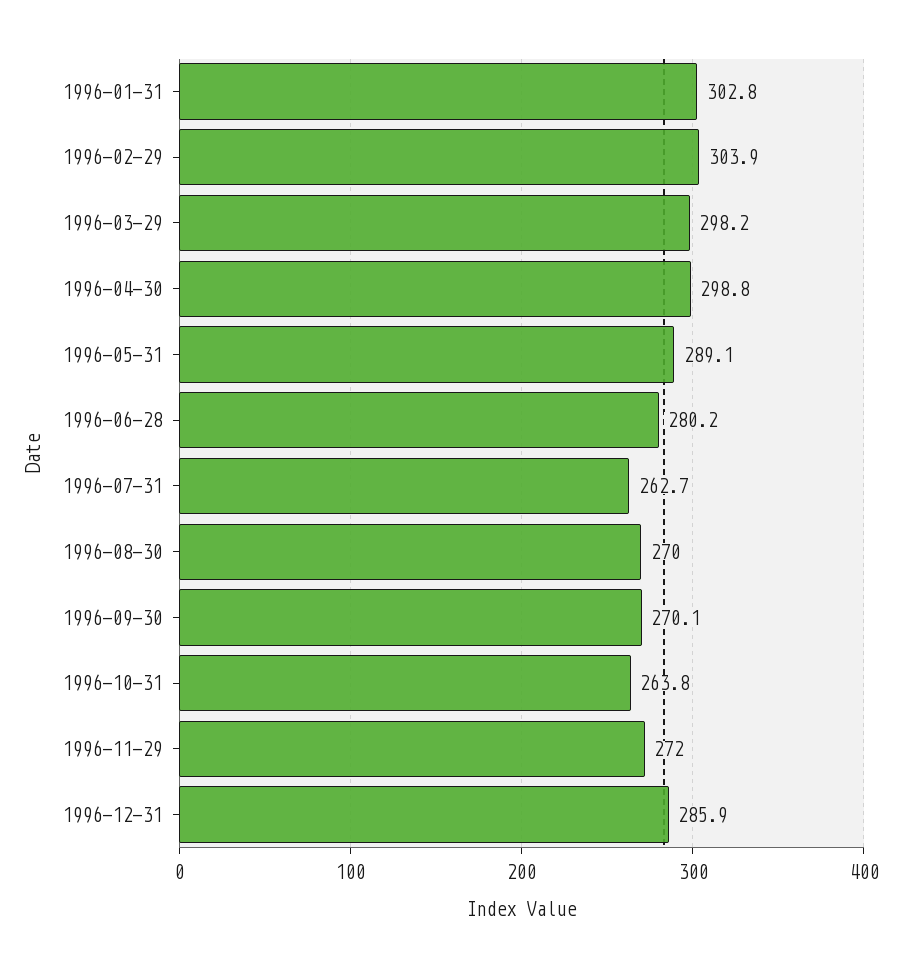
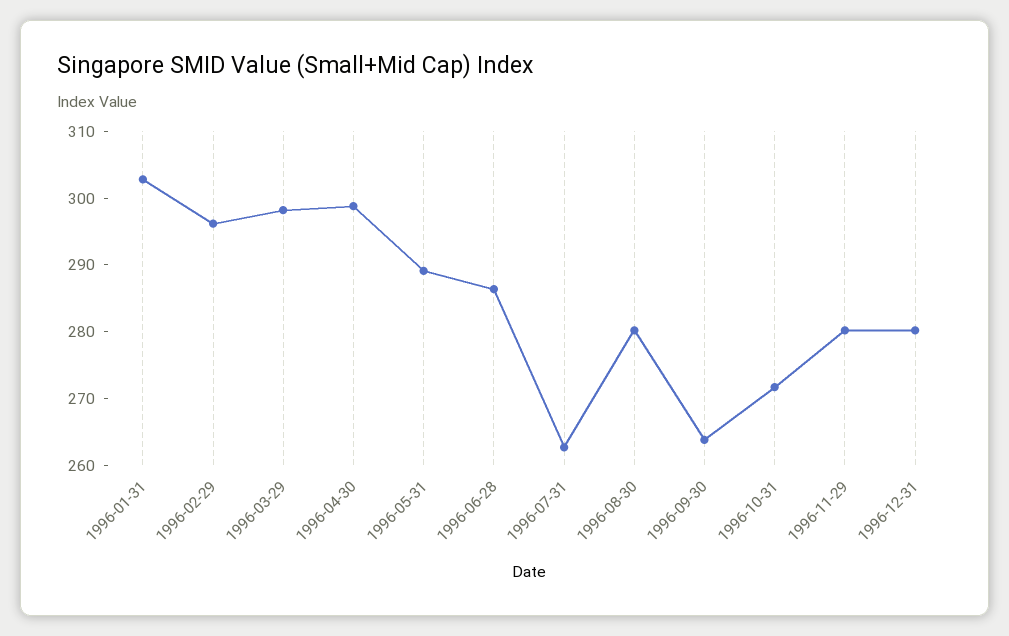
1996-02-29: 303.9 -> 296
1996-06-28: 280.2 -> 286
1996-08-30: 270 -> 280
1996-09-30: 270.1 -> 264
1996-10-31: 263.8 -> 272
1996-11-29: 272 -> 280
1996-12-31: 285.9 -> 280

